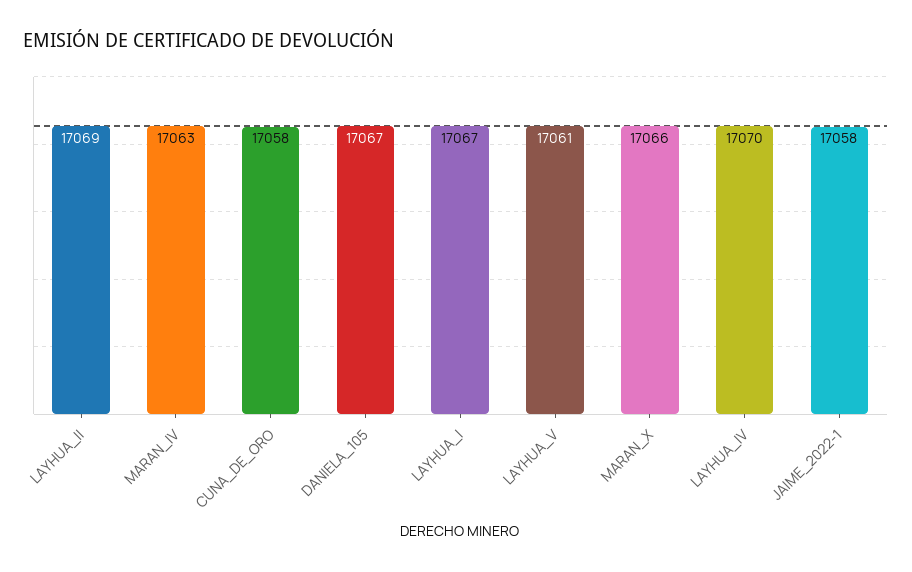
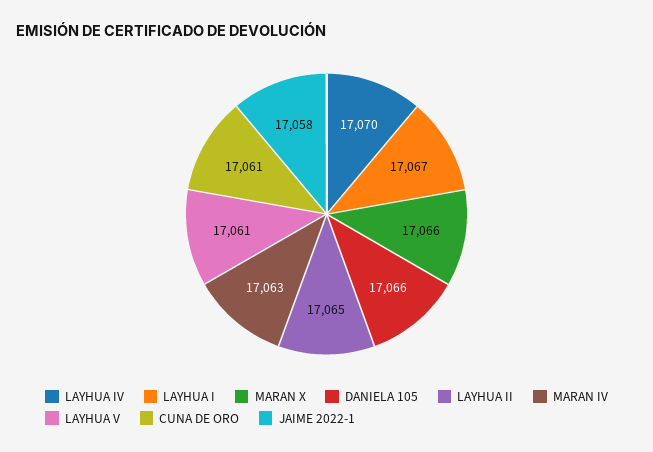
LAYHUA_II: 17069 -> 17065
CUNA_DE_ORO: 17058 -> 17061
DANIELA_105: 17067 -> 17066

